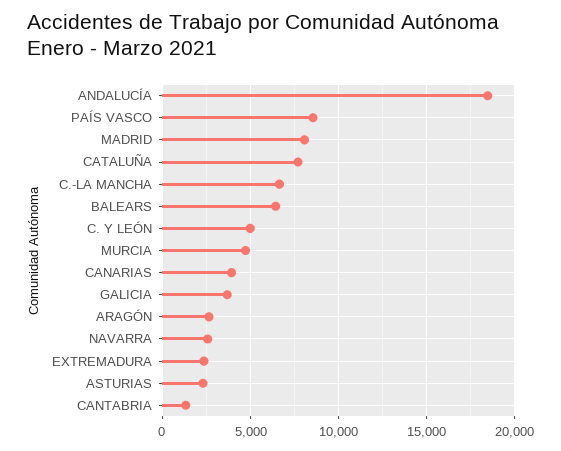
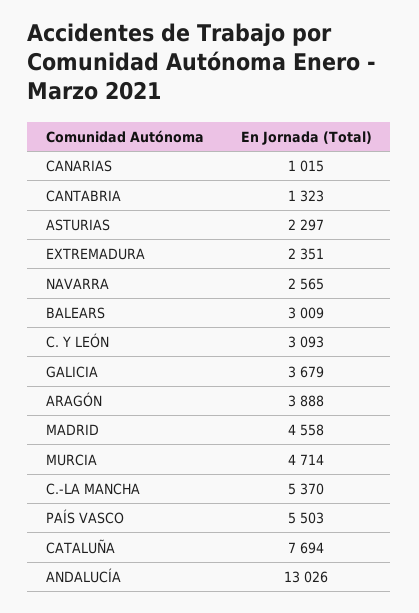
ANDALUCÍA: 18500 -> 13026
PAÍS VASCO: 8500 -> 5503
MADRID: 8000 -> 4558
C.-LA MANCHA: 6500 -> 5370
BALEARS: 6500 -> 3009
C. Y LEÓN: 5000 -> 3093
CANARIAS: 4000 -> 1015
ARAGÓN: 2500 -> 3888

